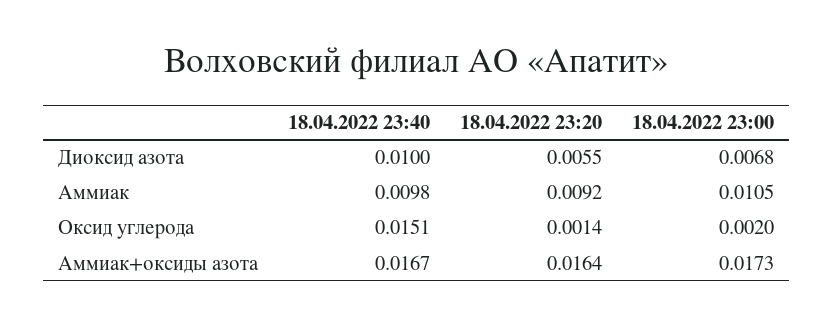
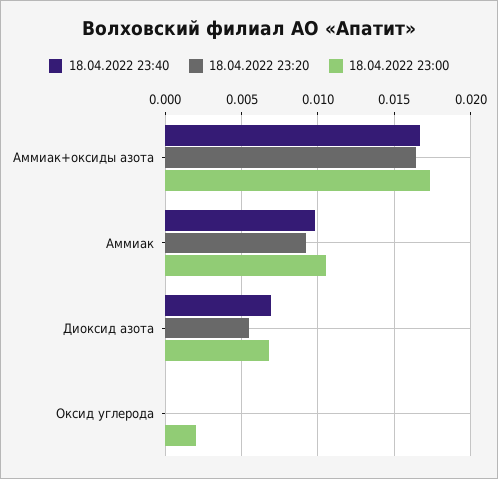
18.04.2022 23:40, Диоксид азота: 0.01 -> 0.007
18.04.2022 23:40, Оксид углерода: 0.0151 -> 0
18.04.2022 23:20, Оксид углерода: 0.0014 -> 0

